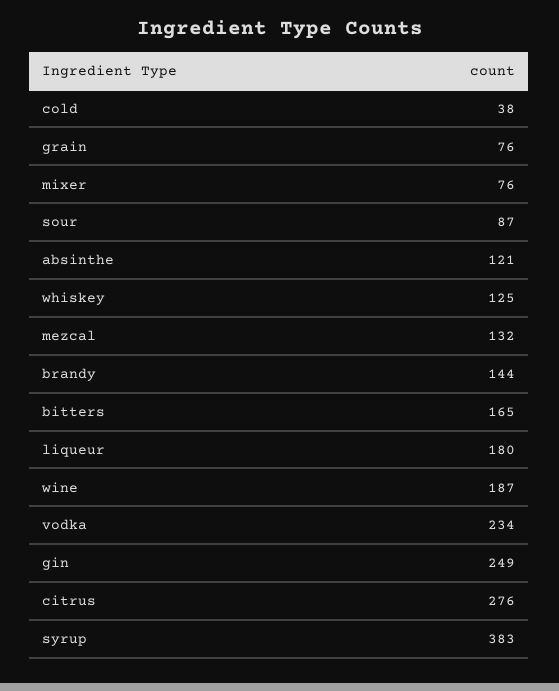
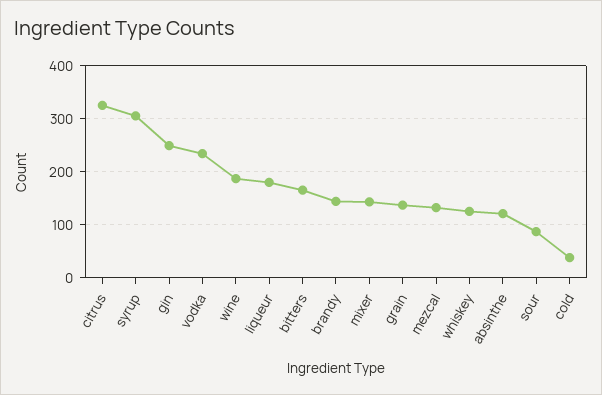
grain: 76 -> 140
mixer: 76 -> 140
citrus: 276 -> 320
syrup: 383 -> 300

